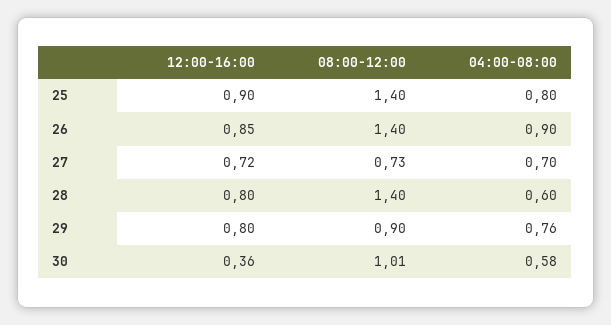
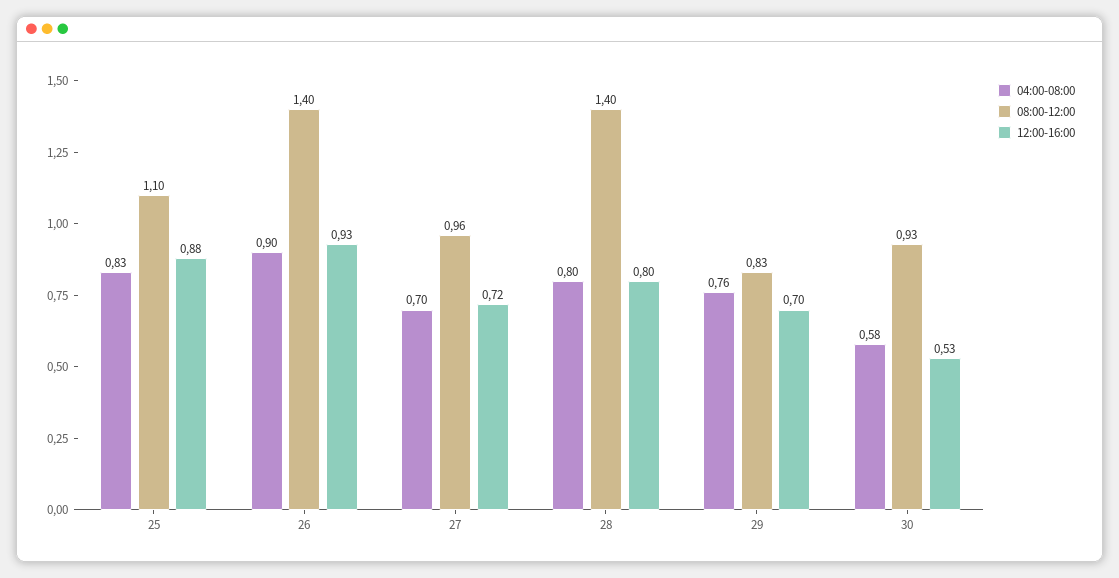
12:00-16:00, 25: 0.9 -> 0.88
08:00-12:00, 25: 1.4 -> 1.1
04:00-08:00, 25: 0.8 -> 0.83
12:00-16:00, 26: 0.85 -> 0.93
08:00-12:00, 27: 0.73 -> 0.96
04:00-08:00, 28: 0.6 -> 0.8
12:00-16:00, 29: 0.8 -> 0.7
08:00-12:00, 29: 0.9 -> 0.83
12:00-16:00, 30: 0.36 -> 0.53
08:00-12:00, 30: 1.01 -> 0.93

